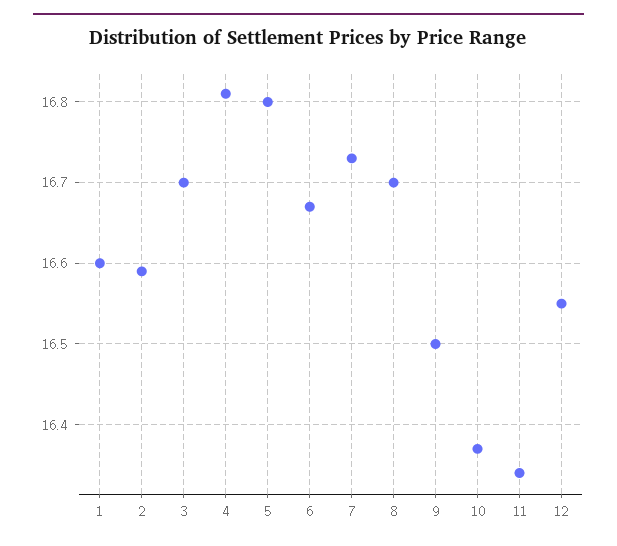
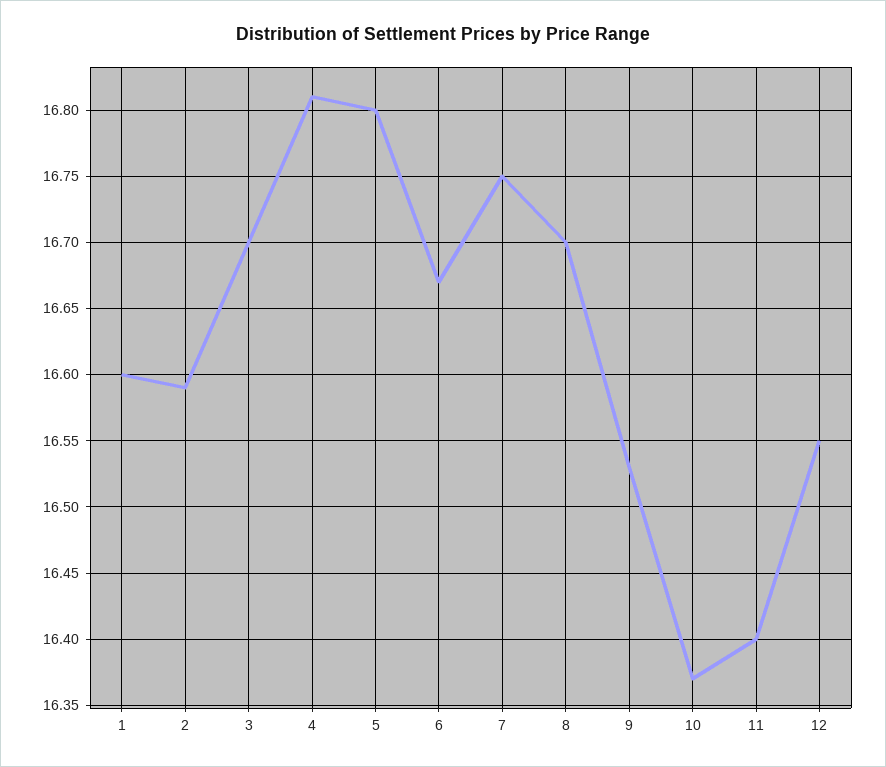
7: 16.73 -> 16.75
9: 16.5 -> 16.53
11: 16.34 -> 16.4

